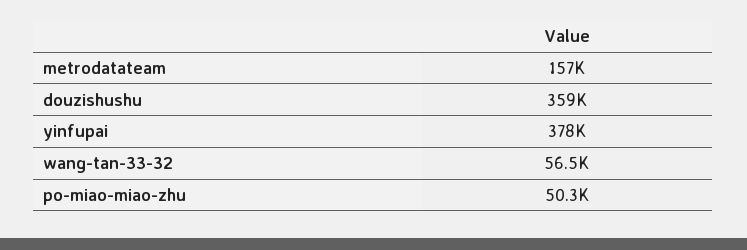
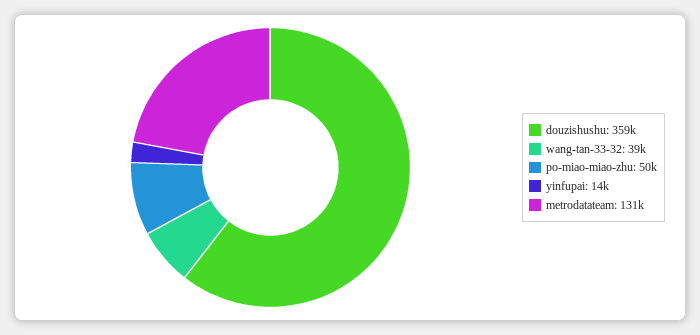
metrodatateam: 157000 -> 131000
yinfupai: 378000 -> 14000
wang-tan-33-32: 56500 -> 39000

